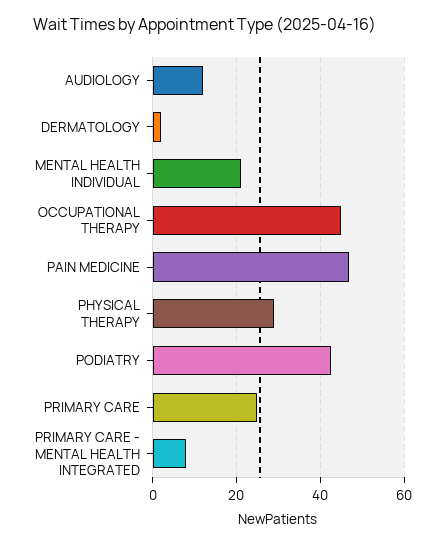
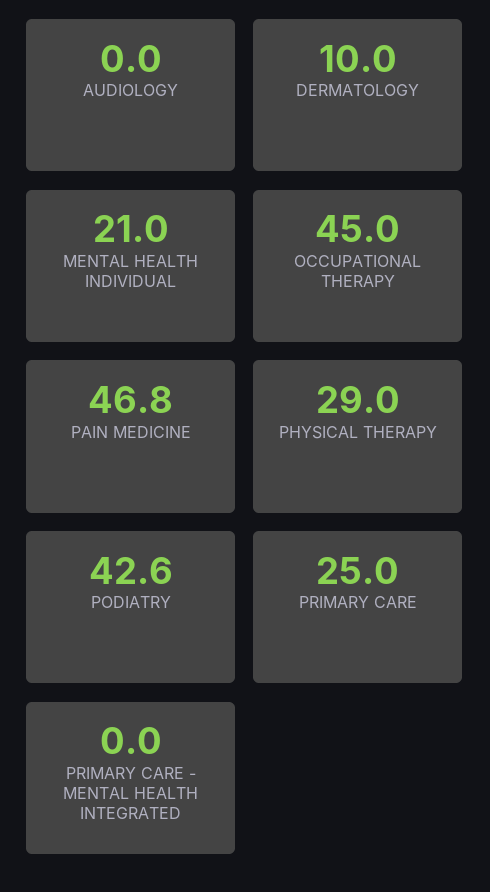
AUDIOLOGY: 12 -> 0
DERMATOLOGY: 2 -> 10
PRIMARY CARE - MENTAL HEALTH INTEGRATED: 8 -> 0

